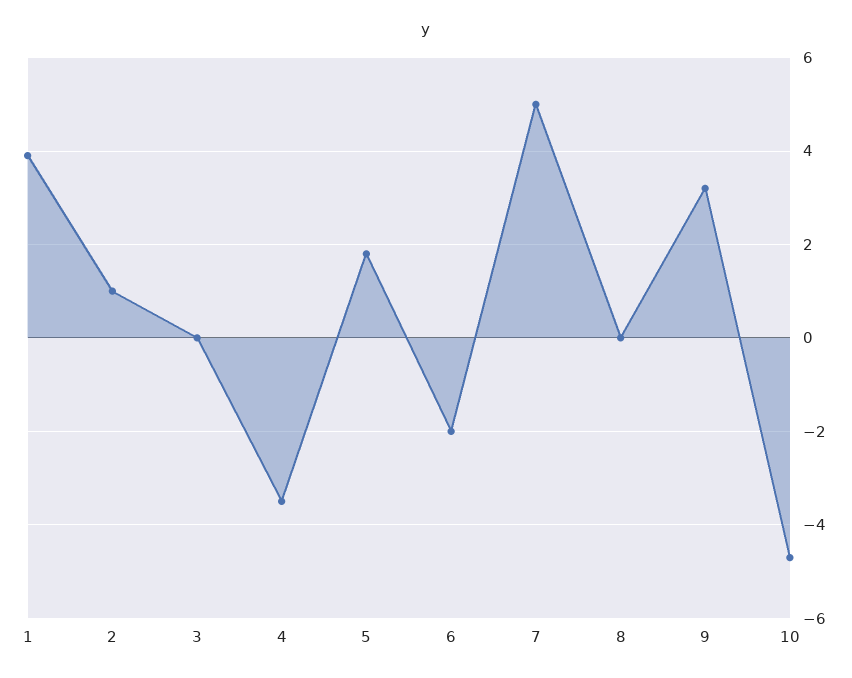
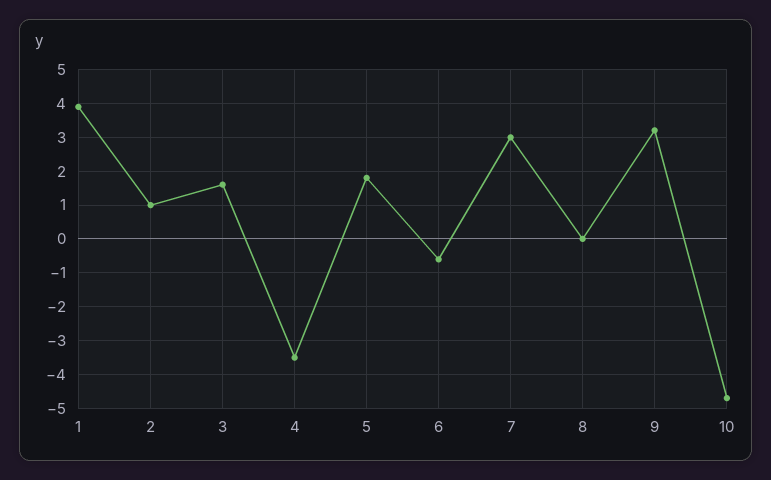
3: 0 -> 1.5
6: -2 -> -0.5
7: 5 -> 3

